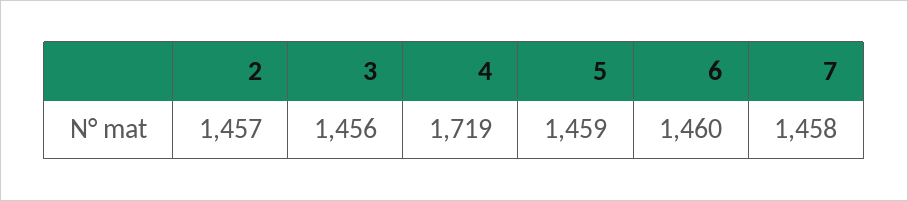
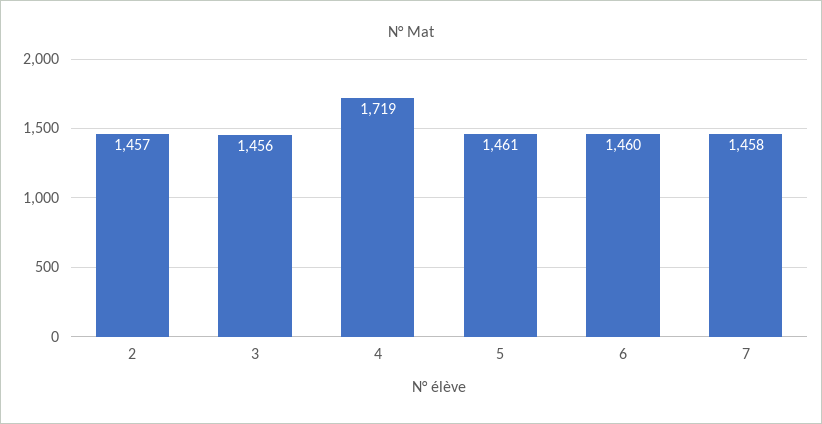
5: 1459 -> 1461

